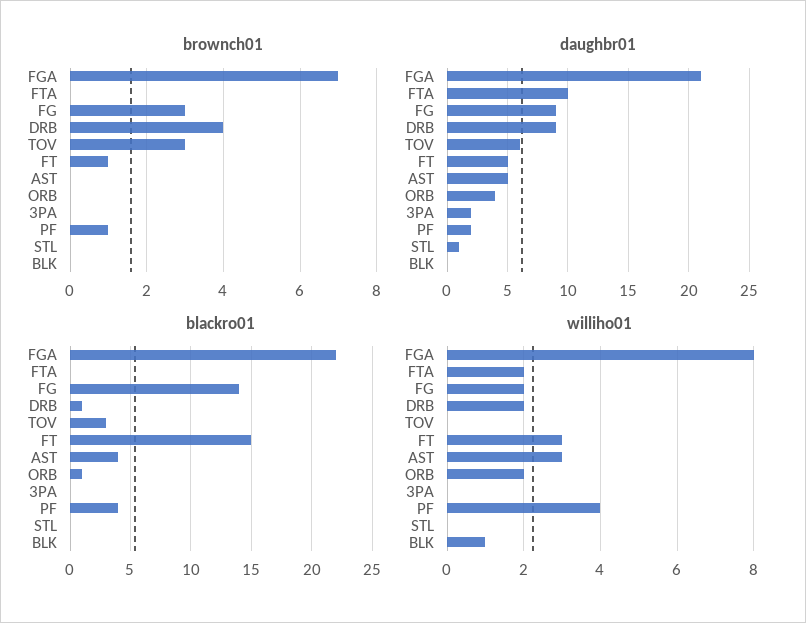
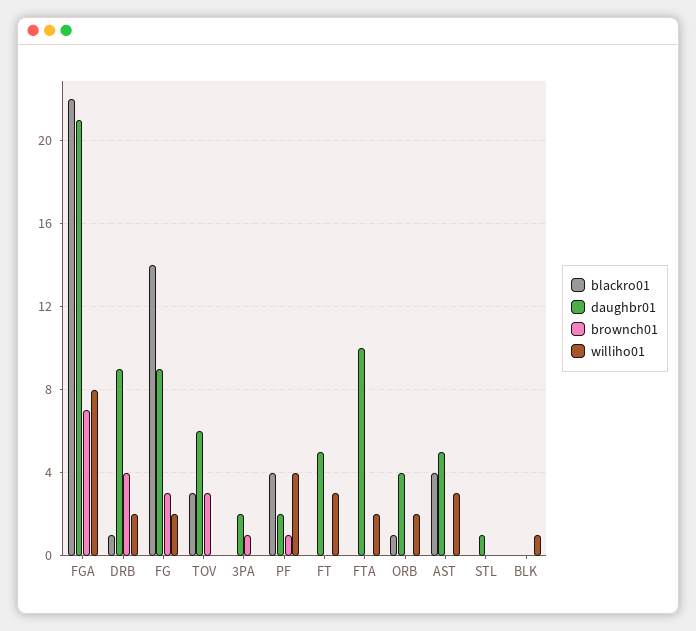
brownch01, FT: 1 -> 0
brownch01, 3PA: 0 -> 1
blackro01, FT: 15 -> 0

